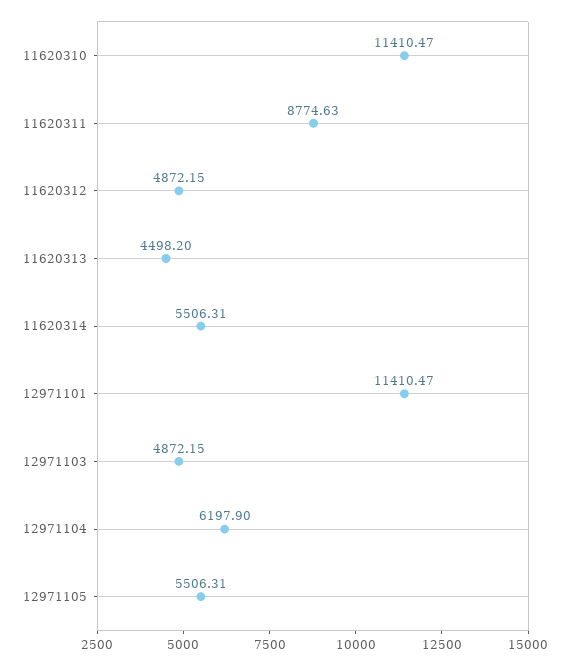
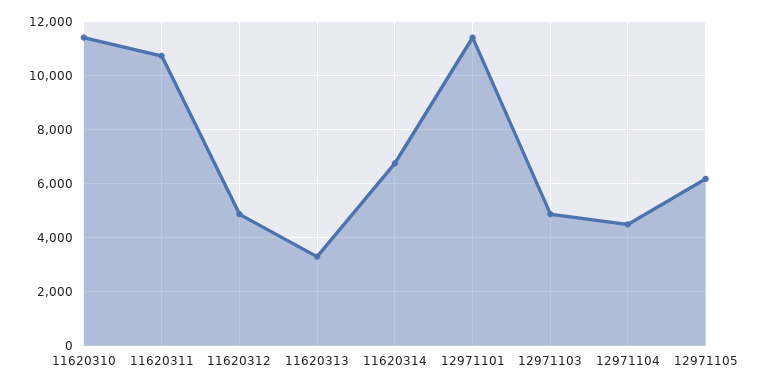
11620311: 8774.63 -> 10750
11620313: 4498.2 -> 3250
11620314: 5506.31 -> 6750
12971104: 6197.9 -> 4500
12971105: 5506.31 -> 6250

